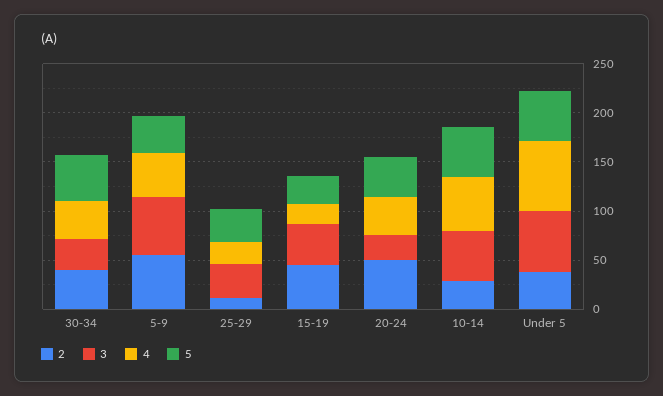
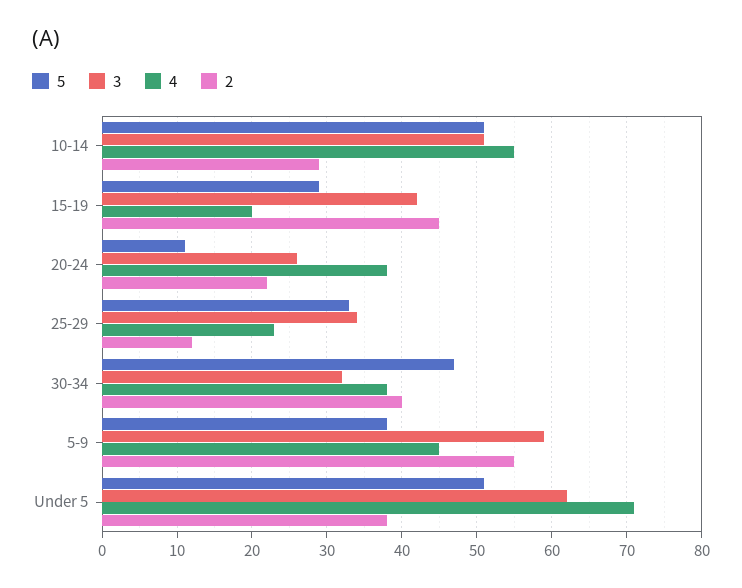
2, 20-24: 50 -> 22
5, 20-24: 40 -> 11

